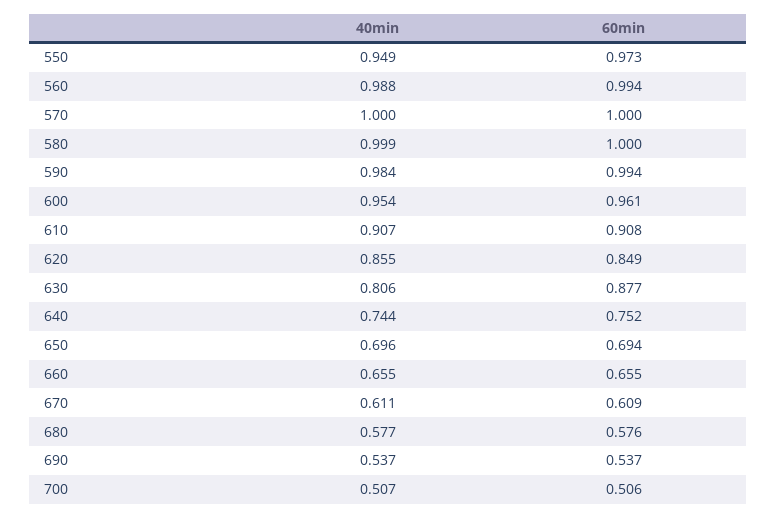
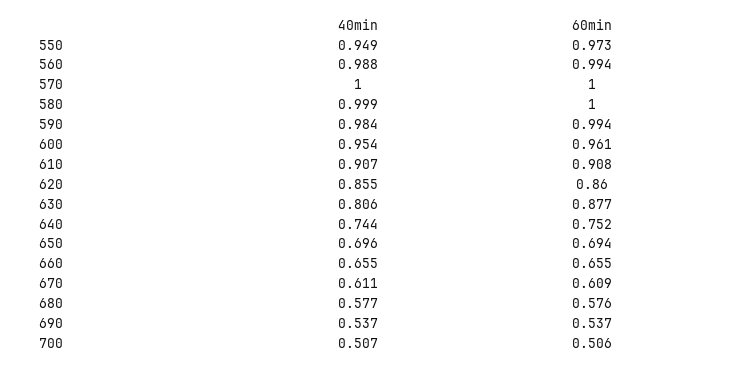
60min, 620: 0.849 -> 0.86

